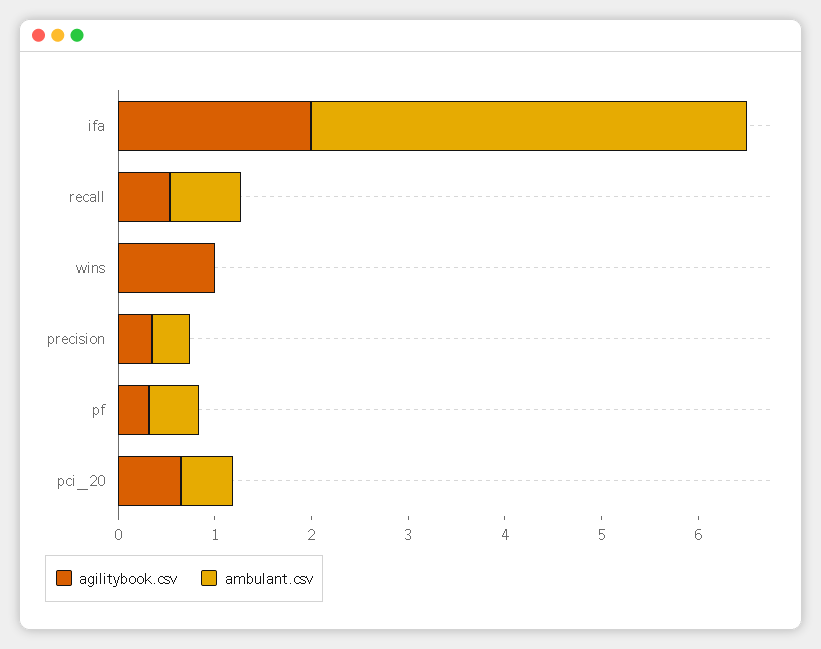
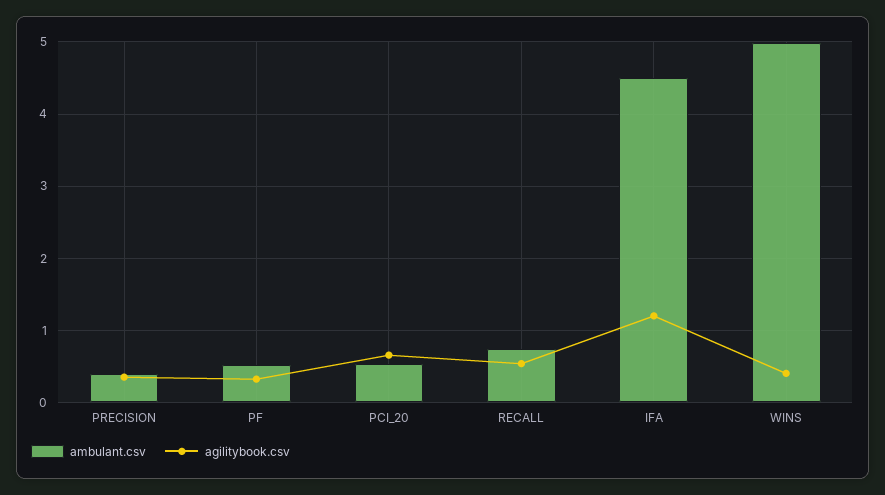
agilitybook.csv, ifa: 2 -> 1.2
agilitybook.csv, wins: 1 -> 0.4
ambulant.csv, wins: 0 -> 5

